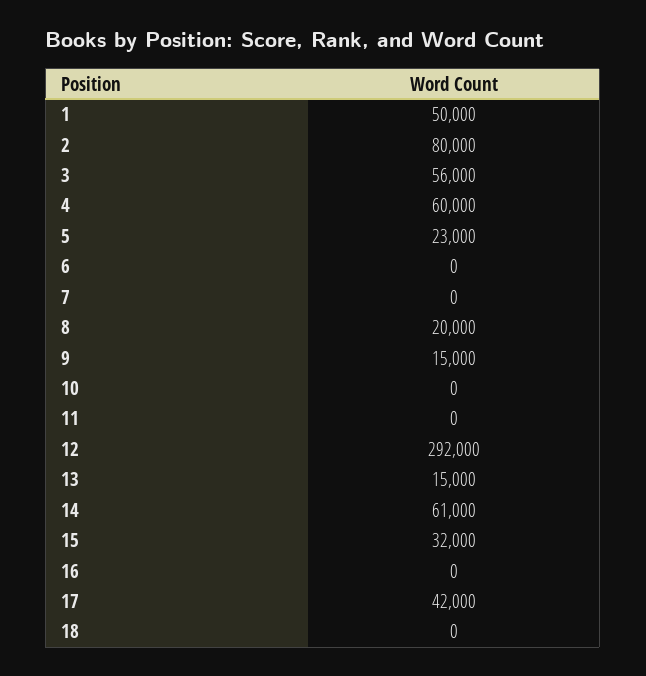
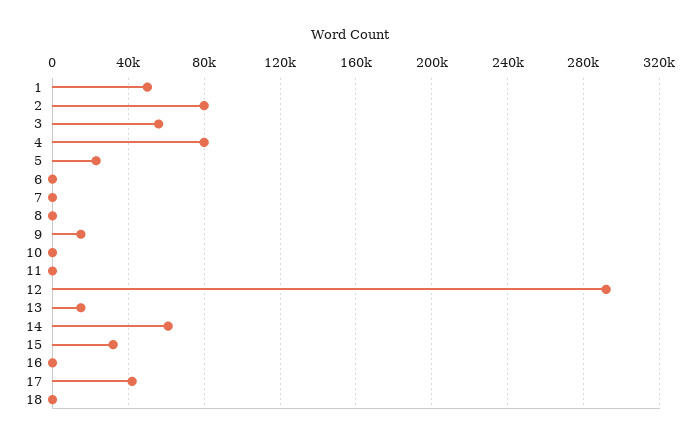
4: 60000 -> 80000
8: 20000 -> 0

